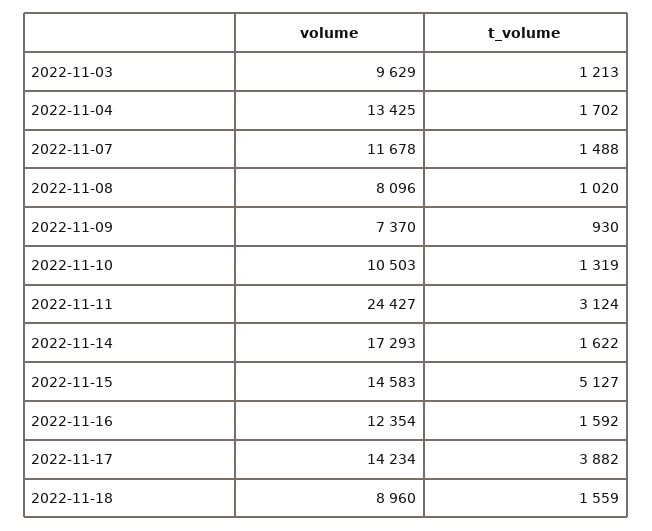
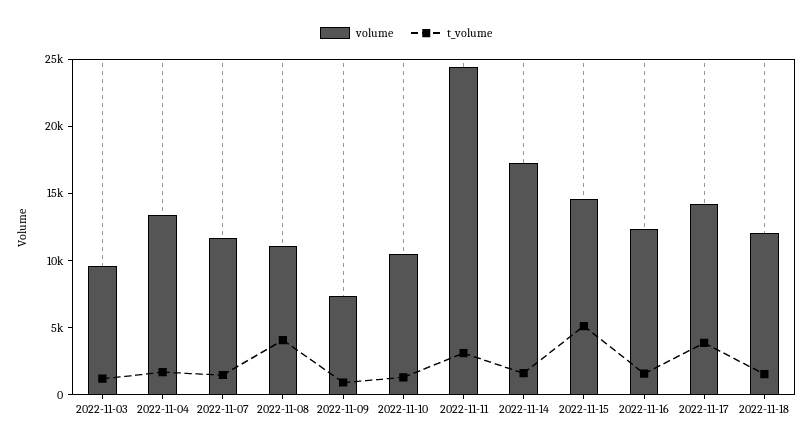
volume, 2022-11-08: 8096 -> 11000
t_volume, 2022-11-08: 1020 -> 4000
volume, 2022-11-18: 8960 -> 12000

